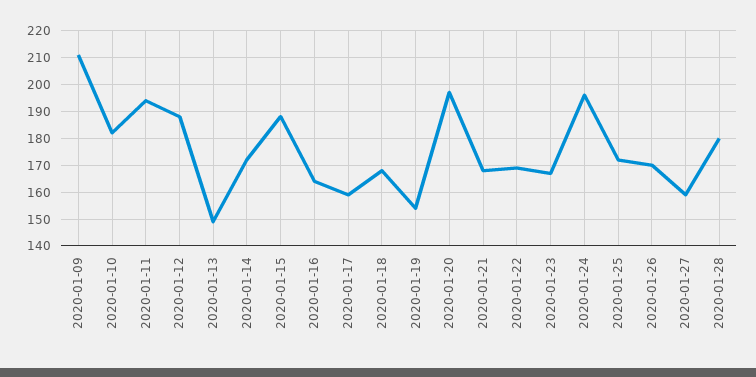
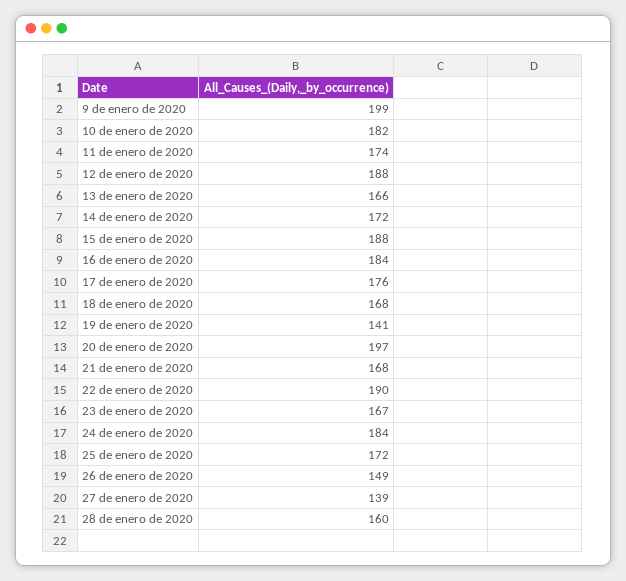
2020-01-09: 210 -> 199
2020-01-11: 195 -> 174
2020-01-13: 150 -> 166
2020-01-16: 165 -> 184
2020-01-17: 160 -> 176
2020-01-19: 155 -> 141
2020-01-22: 170 -> 190
2020-01-24: 195 -> 184
2020-01-26: 170 -> 149
2020-01-27: 160 -> 139
2020-01-28: 180 -> 160

